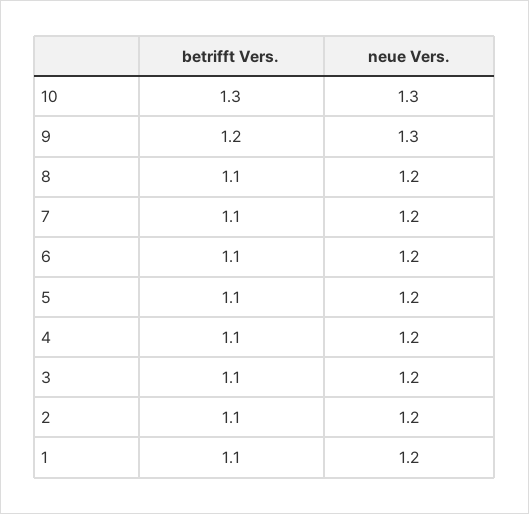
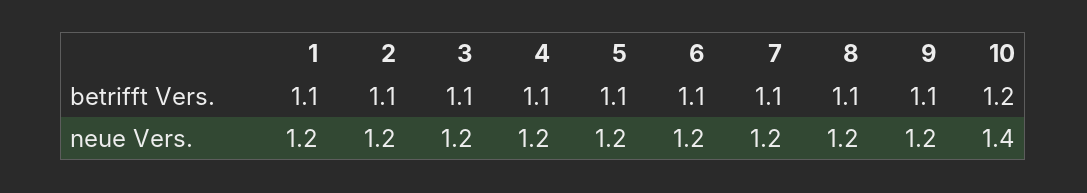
betrifft Vers., 10: 1.3 -> 1.2
neue Vers., 10: 1.3 -> 1.4
betrifft Vers., 9: 1.2 -> 1.1
neue Vers., 9: 1.3 -> 1.2

